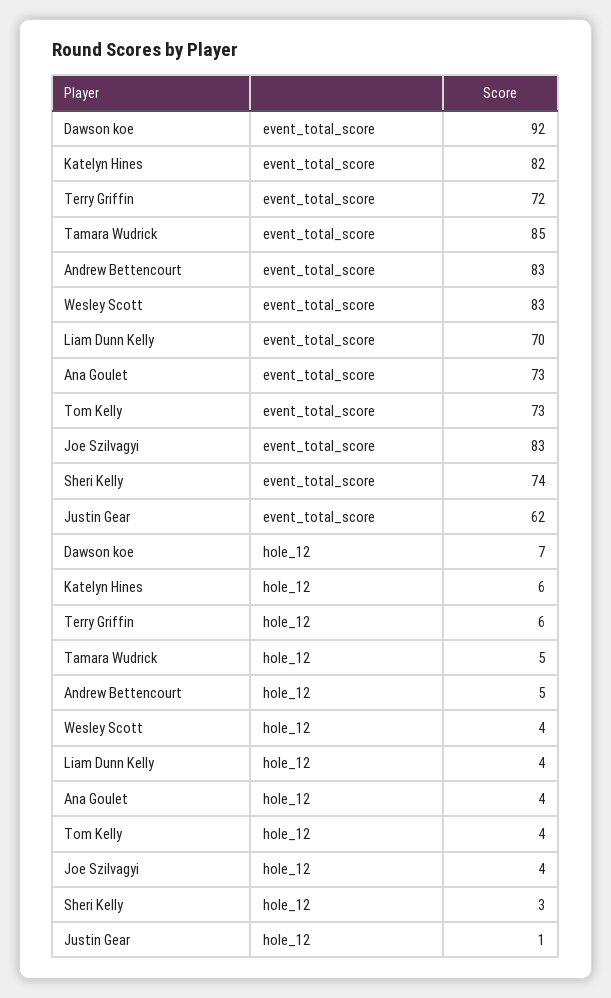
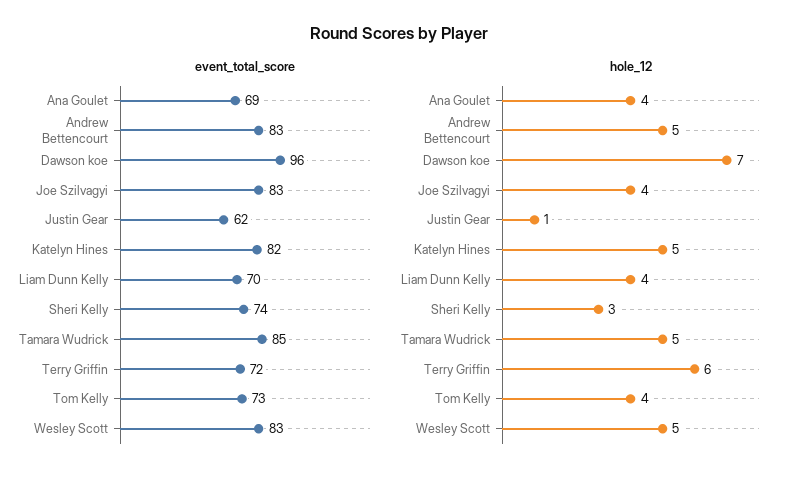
event_total_score, Dawson koe: 92 -> 96
event_total_score, Ana Goulet: 73 -> 69
hole_12, Katelyn Hines: 6 -> 5
hole_12, Wesley Scott: 4 -> 5

